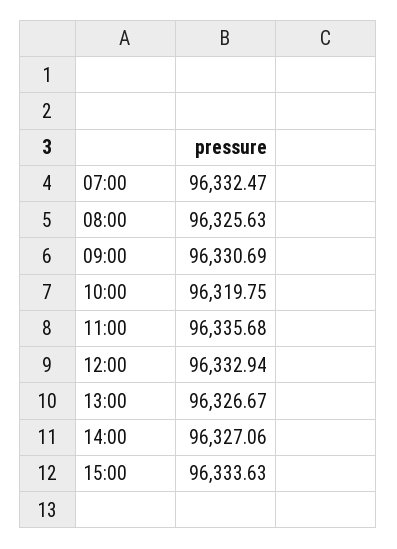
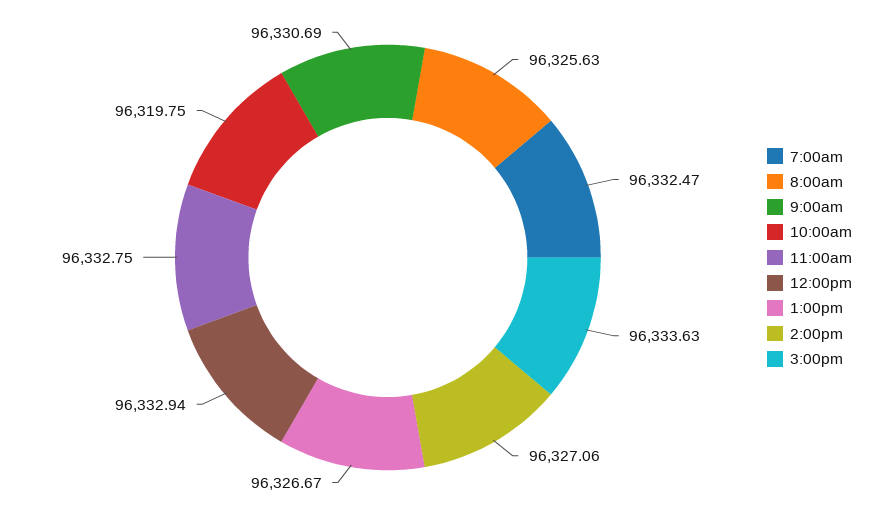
11:00: 96335.68 -> 96332.75

